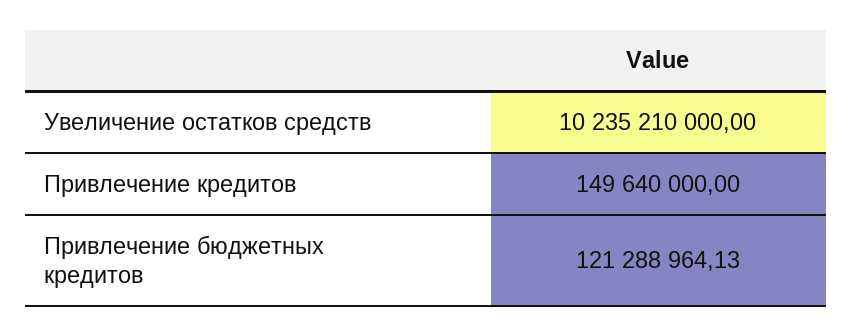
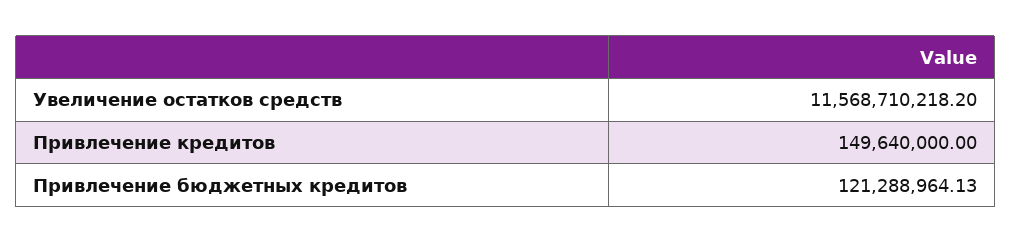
Увеличение остатков средств: 10235210000 -> 11568710218.2

